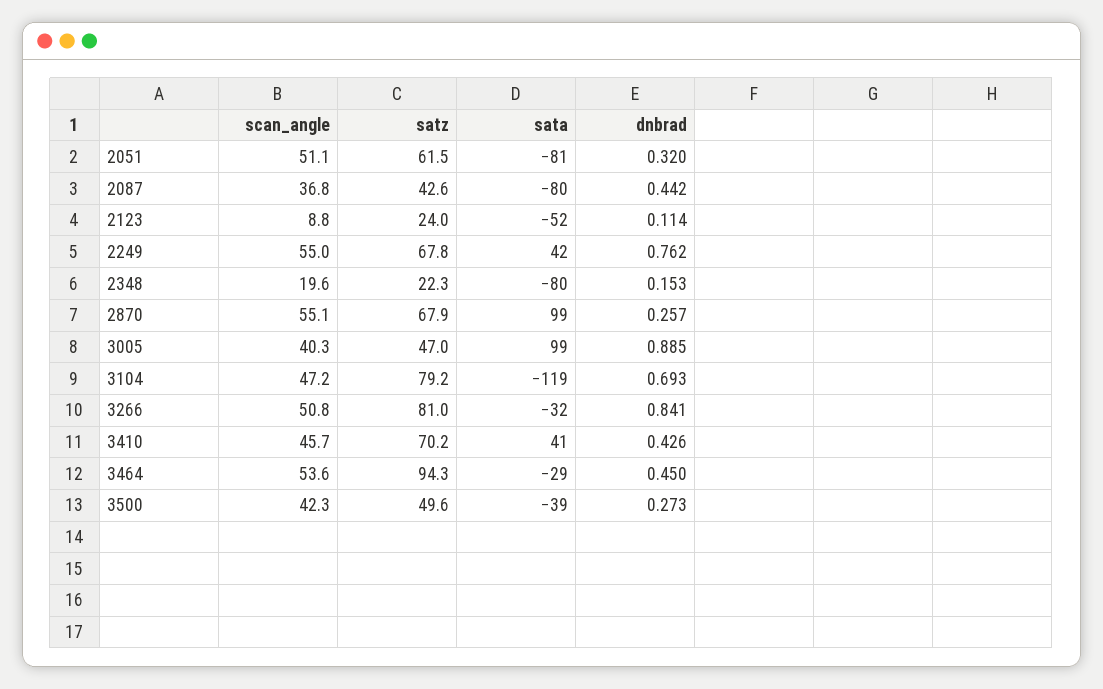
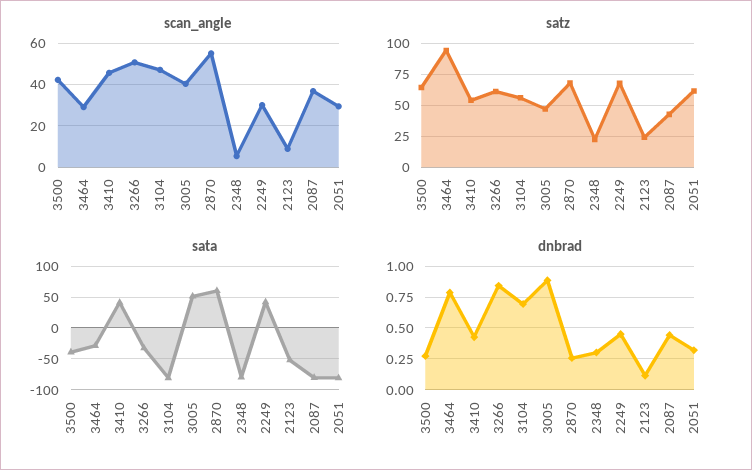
scan_angle, 2051: 51.1 -> 30
scan_angle, 2249: 55 -> 30
dnbrad, 2249: 0.762 -> 0.45
scan_angle, 2348: 19.6 -> 5
dnbrad, 2348: 0.153 -> 0.3
sata, 2870: 99 -> 60
sata, 3005: 99 -> 50
satz, 3104: 79.2 -> 55
sata, 3104: -119 -> -80
satz, 3266: 81 -> 60
satz, 3410: 70.2 -> 55
scan_angle, 3464: 53.6 -> 30
dnbrad, 3464: 0.45 -> 0.8
satz, 3500: 49.6 -> 65

